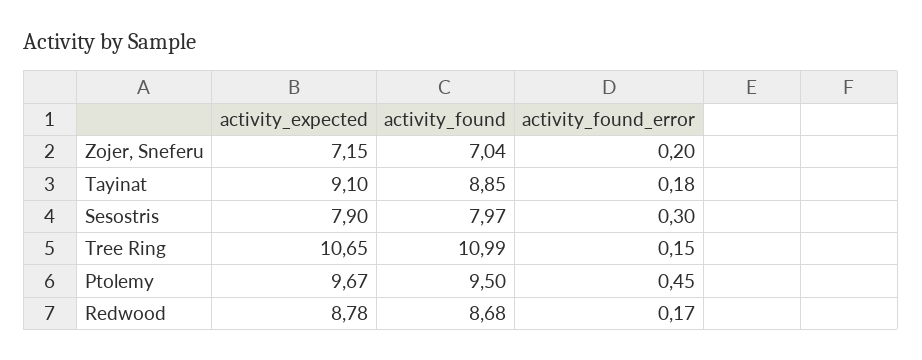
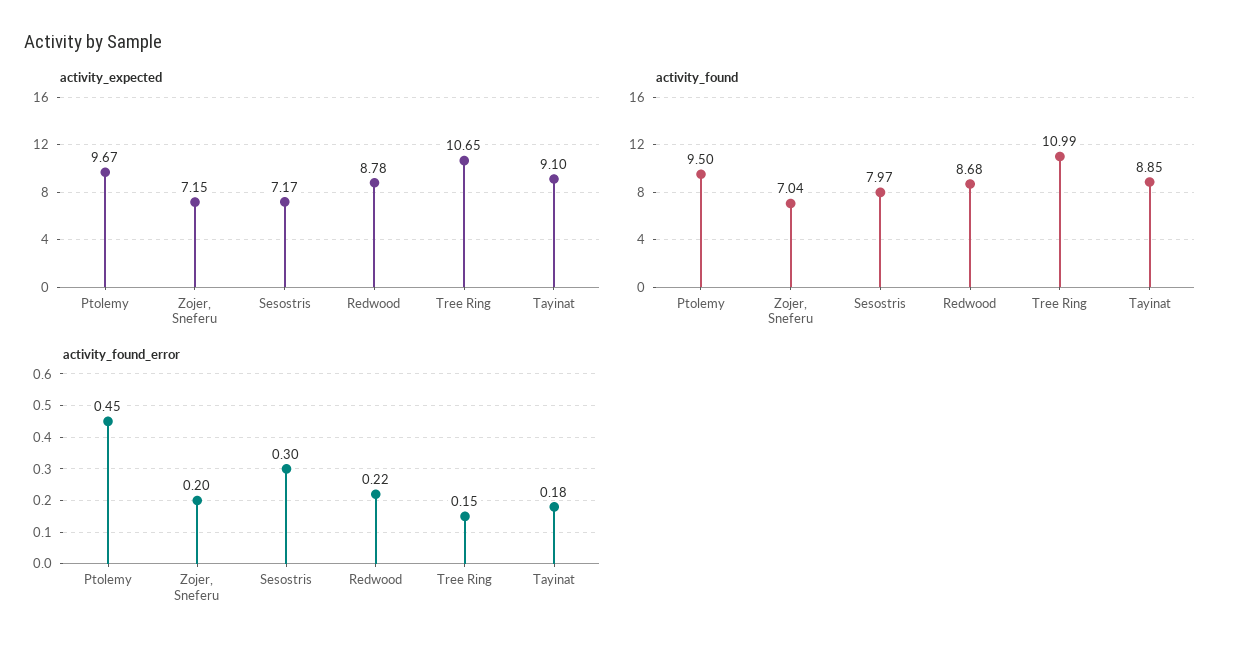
activity_expected, Sesostris: 7.9 -> 7.17
activity_found_error, Redwood: 0.17 -> 0.22

